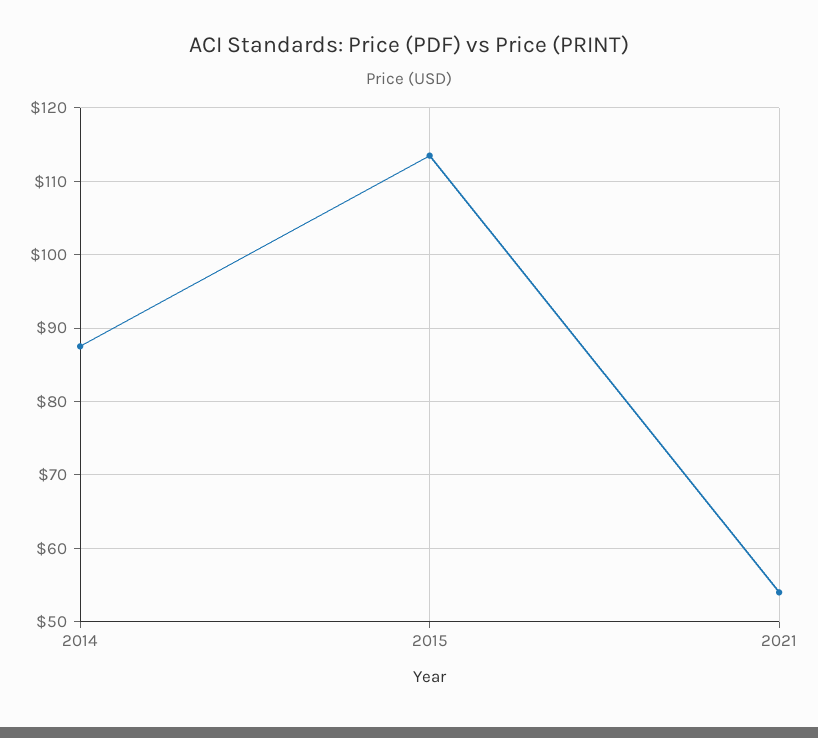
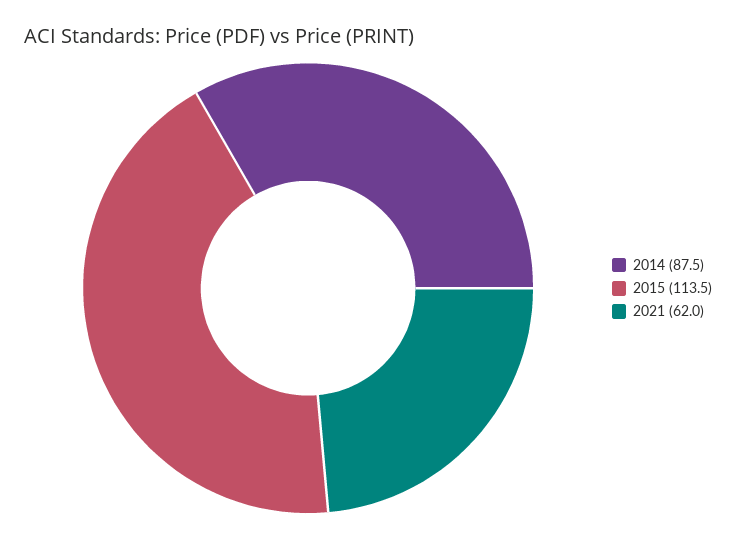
2021: 54 -> 62

